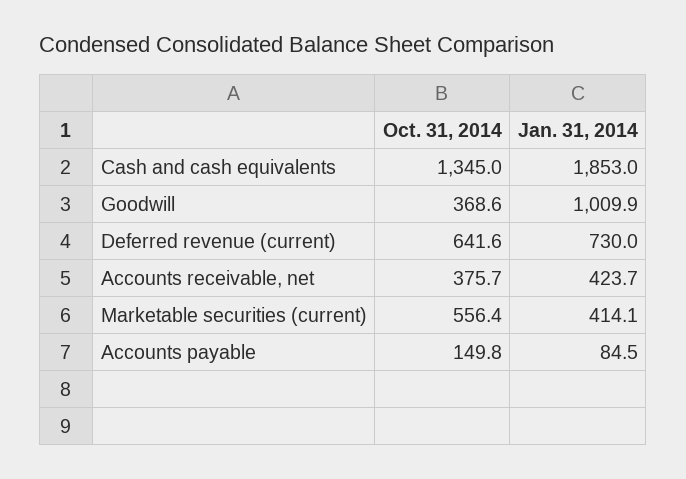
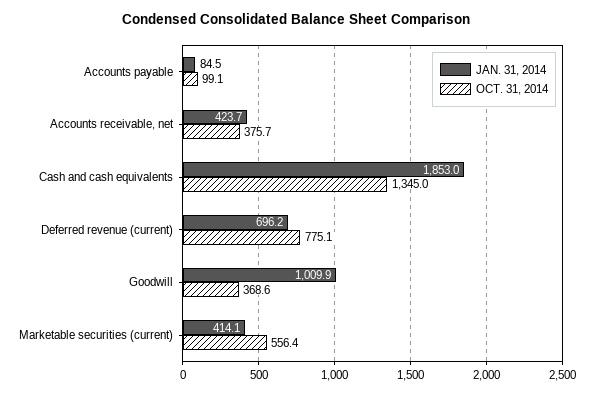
Oct. 31, 2014, Deferred revenue (current): 641.6 -> 775.1
Jan. 31, 2014, Deferred revenue (current): 730 -> 696.2
Oct. 31, 2014, Accounts payable: 149.8 -> 99.1

